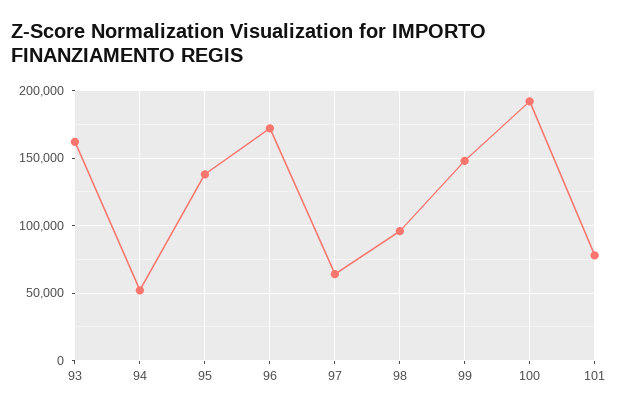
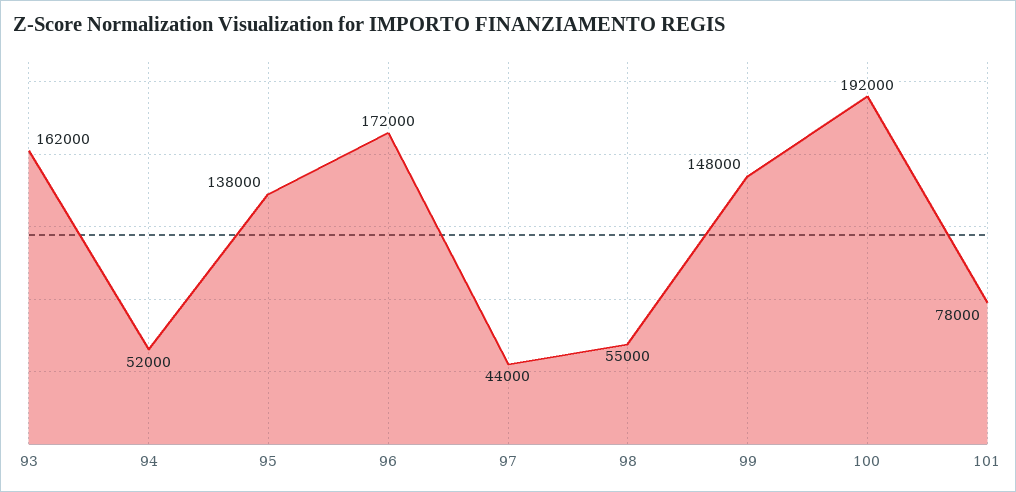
97: 65000 -> 44000
98: 95000 -> 55000

